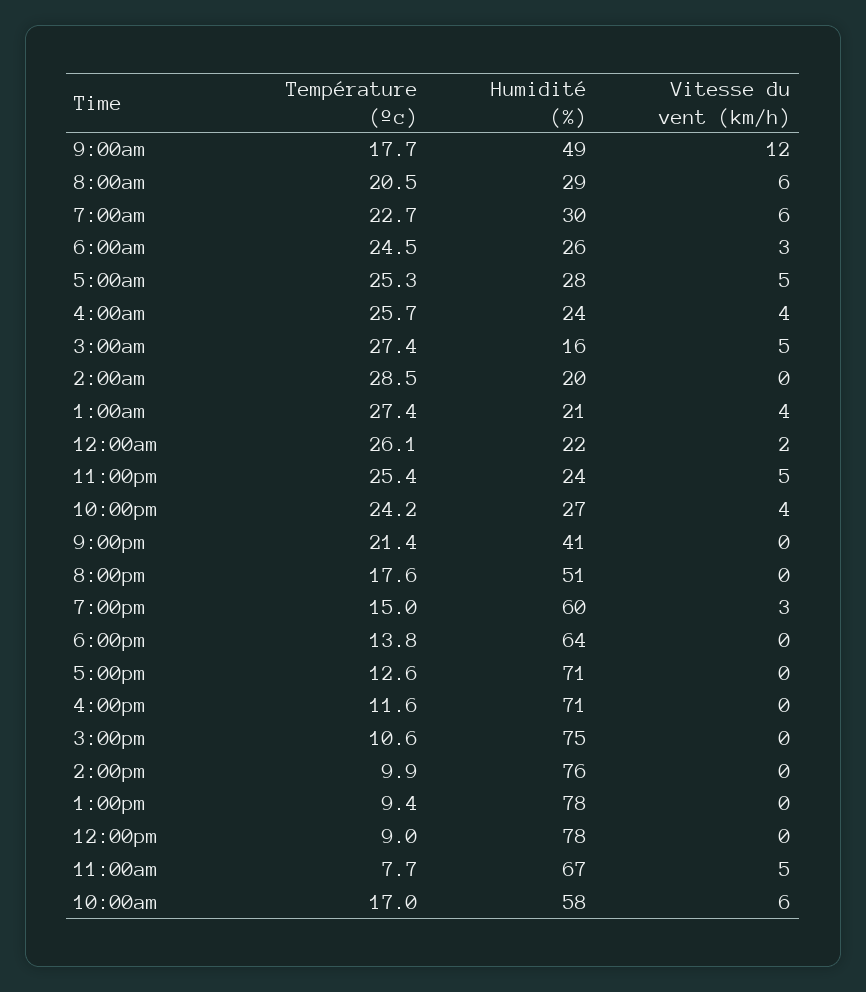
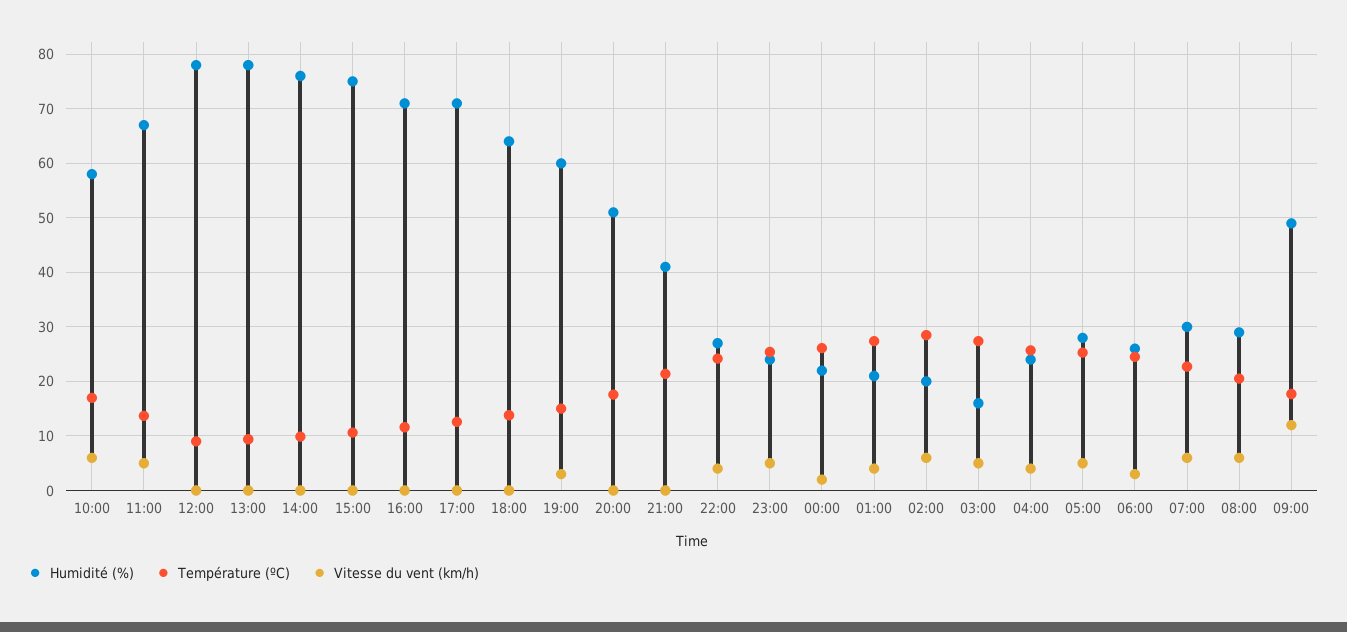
Vitesse du vent (km/h), 2:00am: 0 -> 6
Température (ºc), 11:00am: 7.7 -> 14

